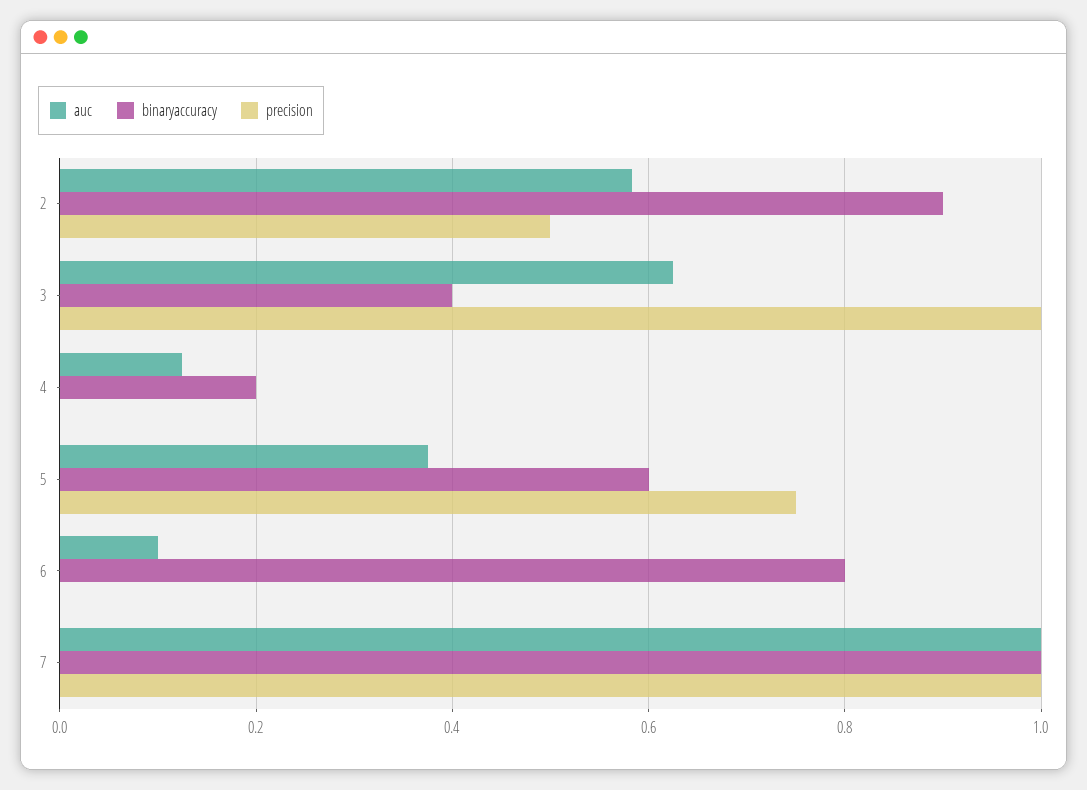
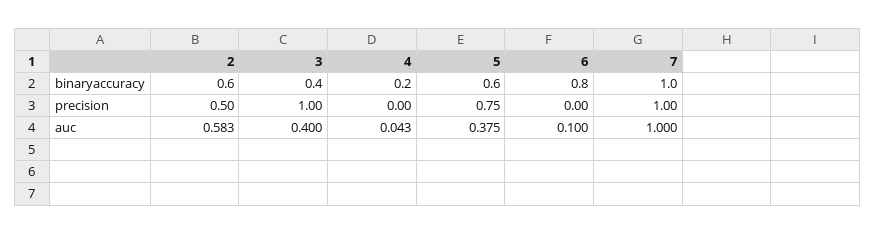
binaryaccuracy, 2: 0.9 -> 0.6
auc, 3: 0.62 -> 0.4
auc, 4: 0.12 -> 0.043

